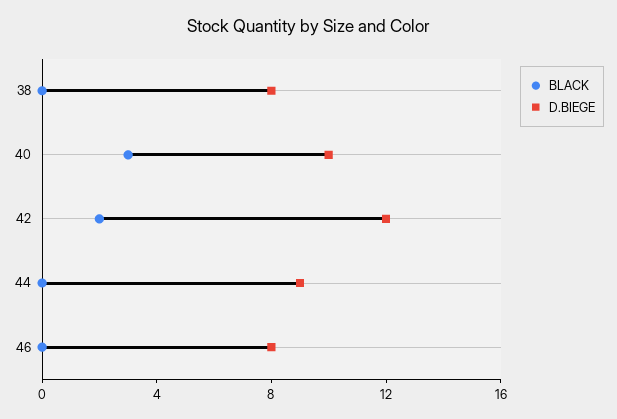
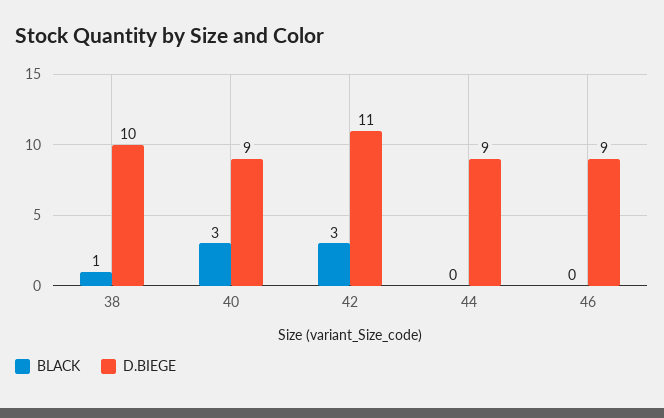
BLACK, 38: 0 -> 1
D.BIEGE, 38: 8 -> 10
D.BIEGE, 40: 10 -> 9
BLACK, 42: 2 -> 3
D.BIEGE, 42: 12 -> 11
D.BIEGE, 46: 8 -> 9

